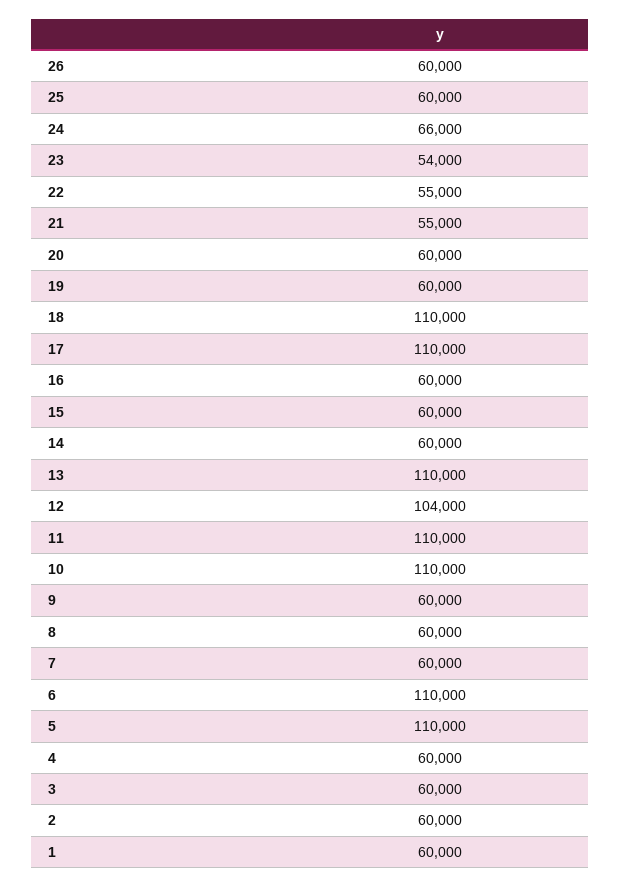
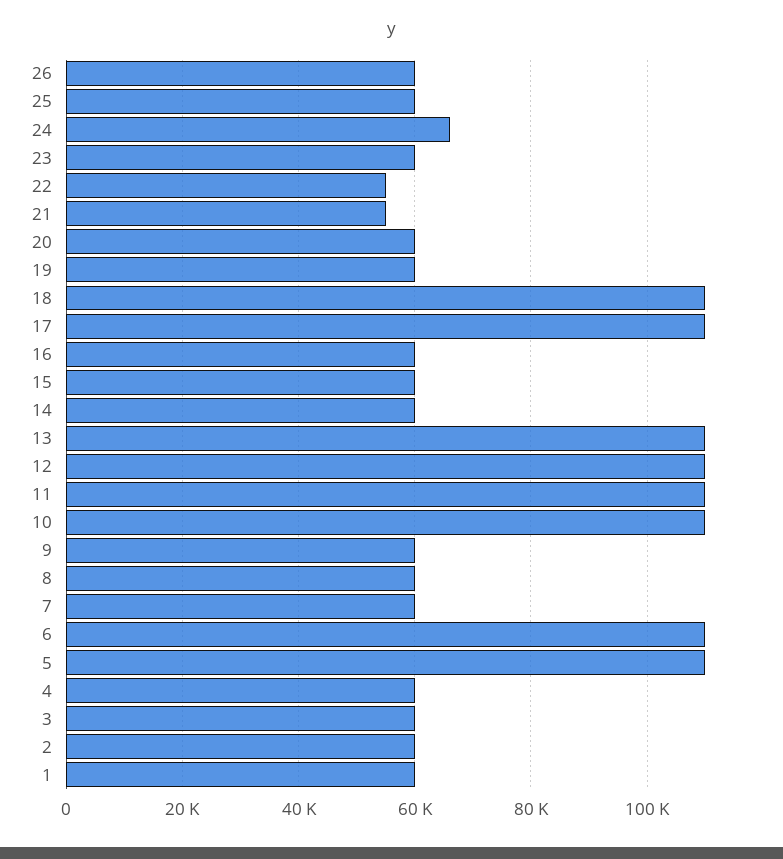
23: 54000 -> 60000
12: 104000 -> 110000

